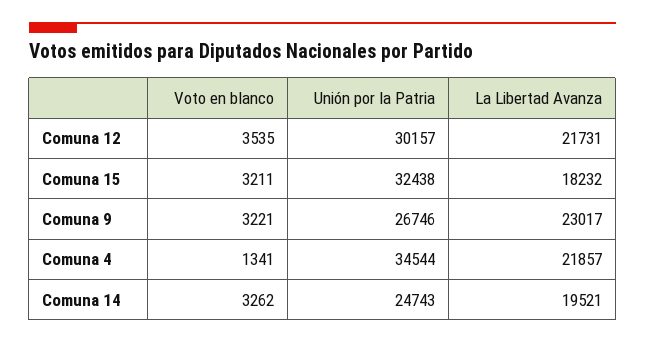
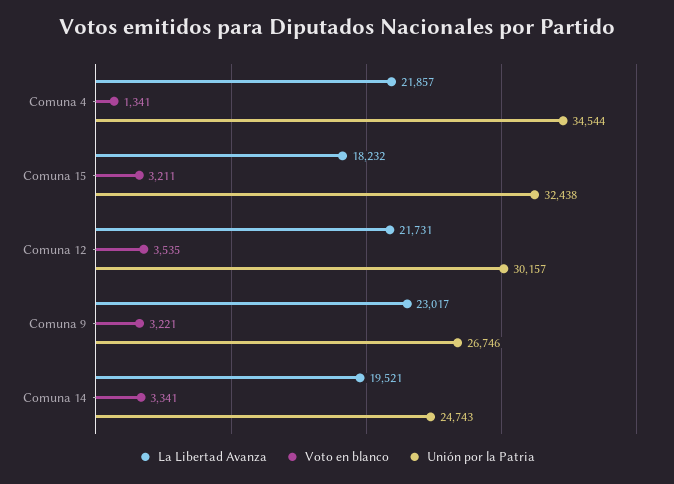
Voto en blanco, Comuna 14: 3262 -> 3341

